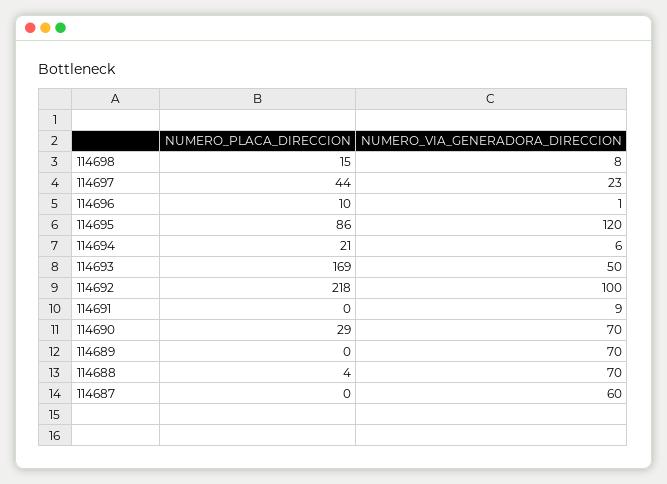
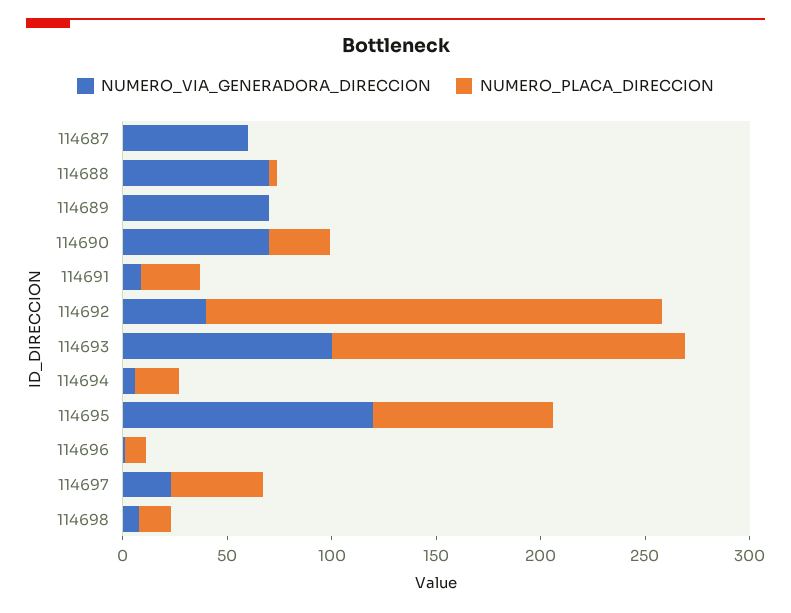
NUMERO_VIA_GENERADORA_DIRECCION, 114693: 50 -> 100
NUMERO_VIA_GENERADORA_DIRECCION, 114692: 100 -> 40
NUMERO_PLACA_DIRECCION, 114691: 0 -> 30

